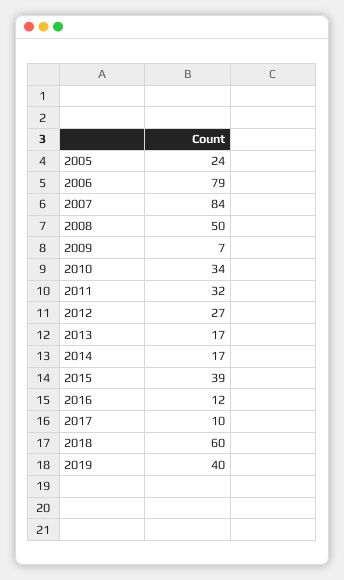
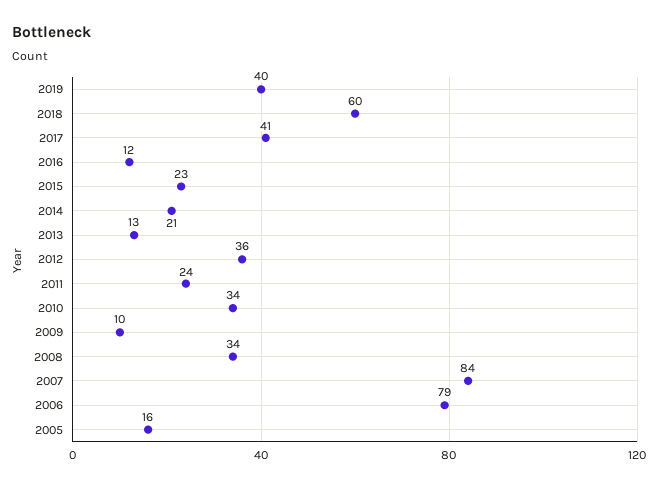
2005: 24 -> 16
2008: 50 -> 34
2009: 7 -> 10
2011: 32 -> 24
2012: 27 -> 36
2013: 17 -> 13
2014: 17 -> 21
2015: 39 -> 23
2017: 10 -> 41

